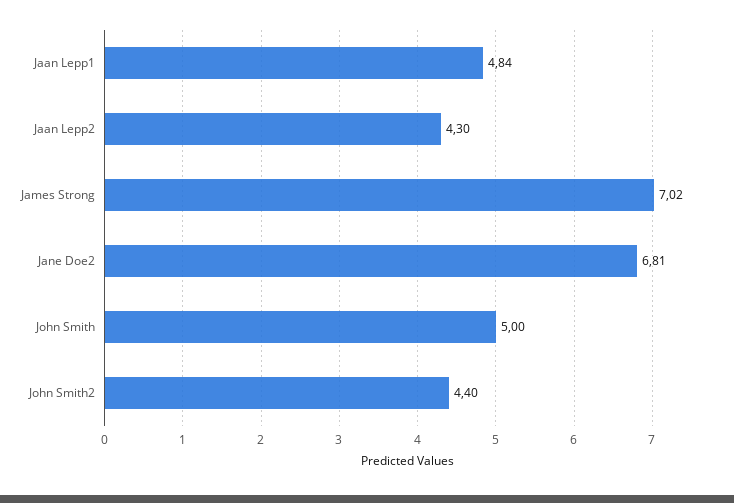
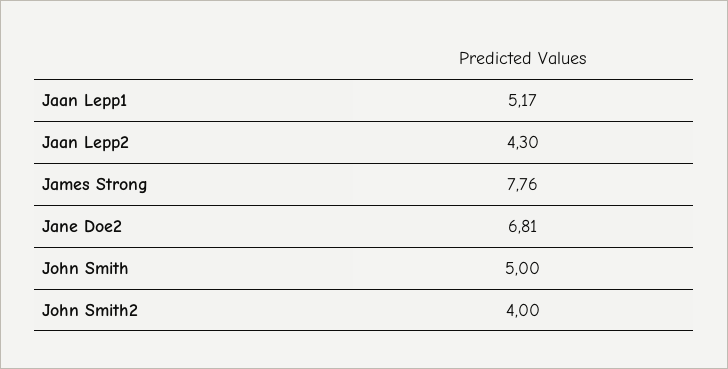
Jaan Lepp1: 4.84 -> 5.17
James Strong: 7.02 -> 7.76
John Smith2: 4.4 -> 4

